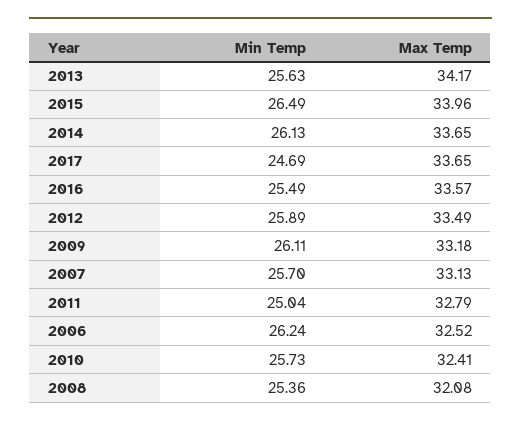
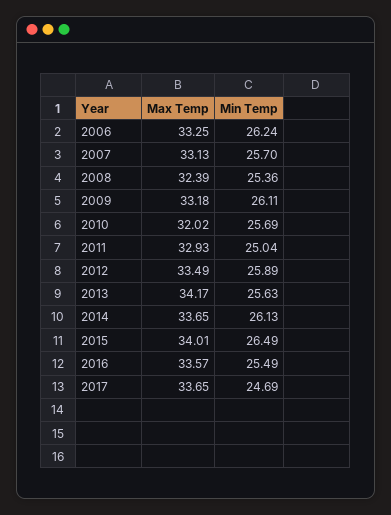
Max Temp, 2015: 33.96 -> 34.01
Max Temp, 2011: 32.79 -> 32.93
Max Temp, 2006: 32.52 -> 33.25
Min Temp, 2010: 25.73 -> 25.69
Max Temp, 2010: 32.41 -> 32.02
Max Temp, 2008: 32.08 -> 32.39

